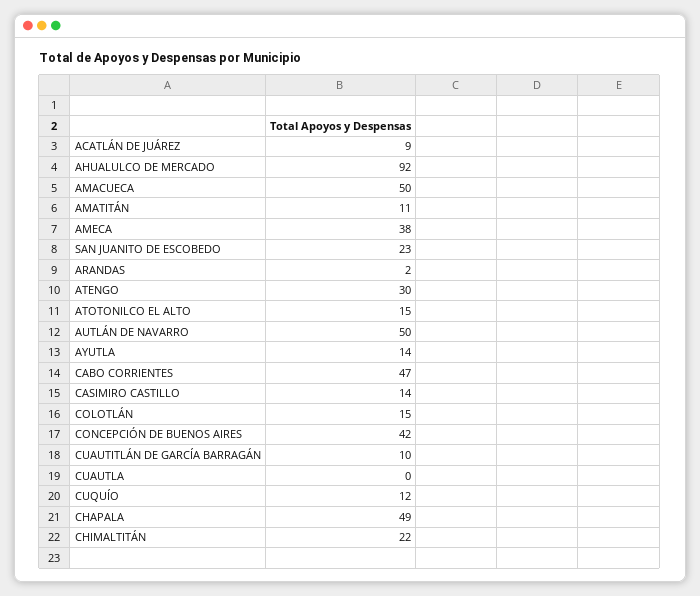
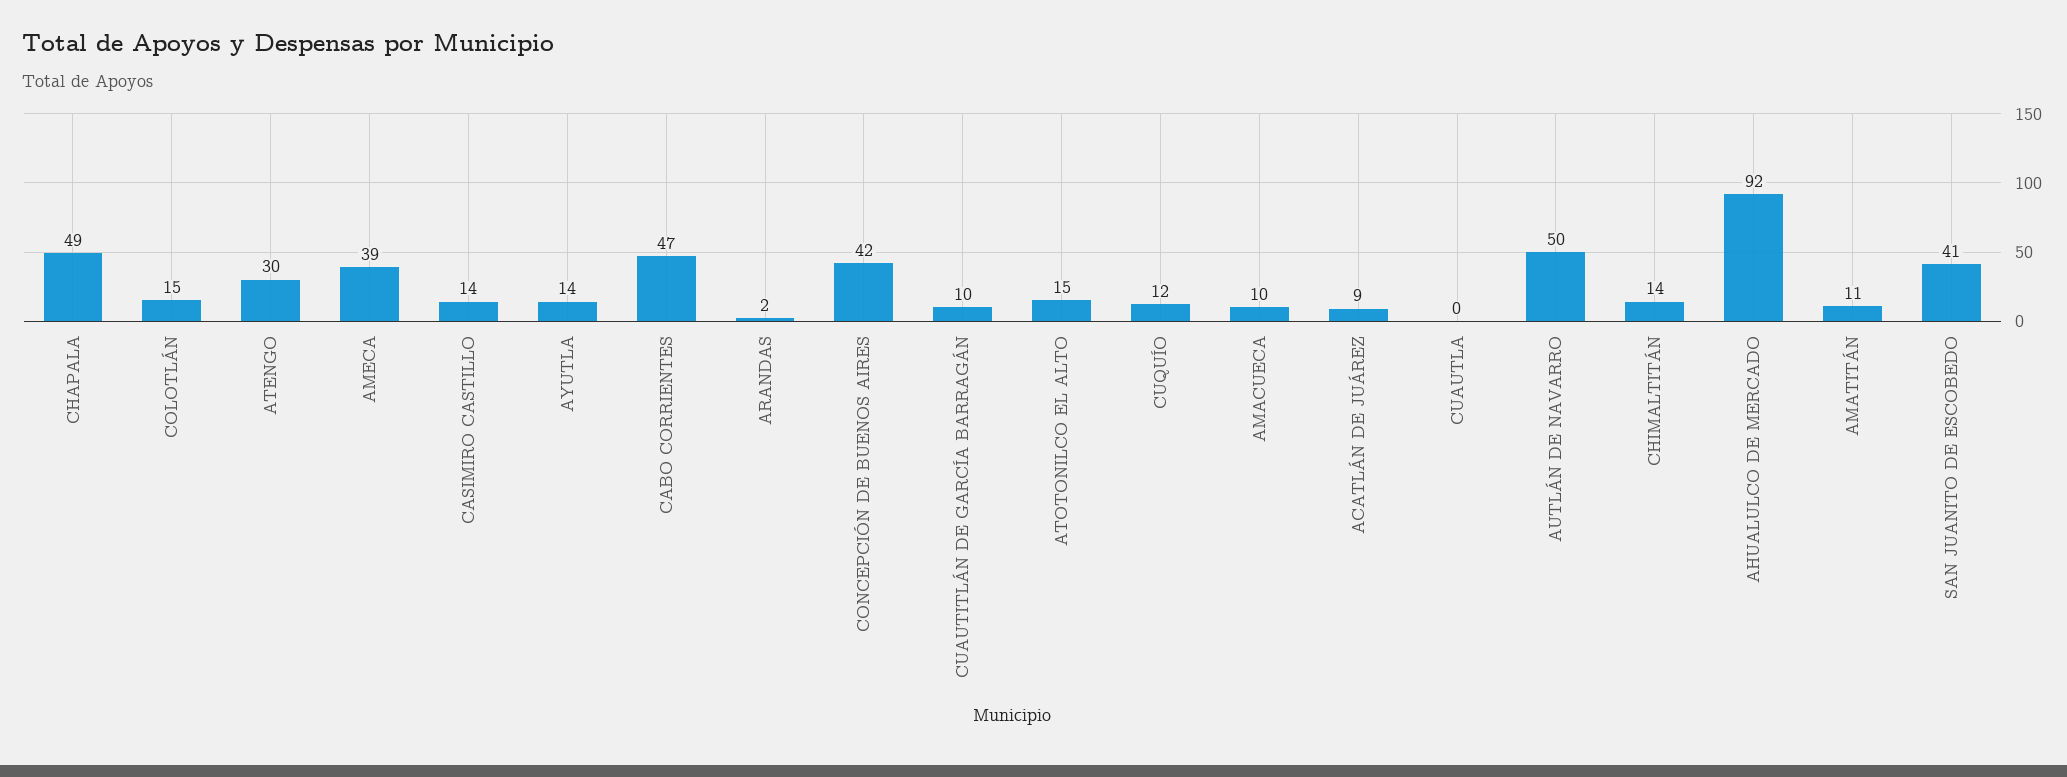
AMACUECA: 50 -> 10
AMECA: 38 -> 39
SAN JUANITO DE ESCOBEDO: 23 -> 41
CHIMALTITÁN: 22 -> 14

